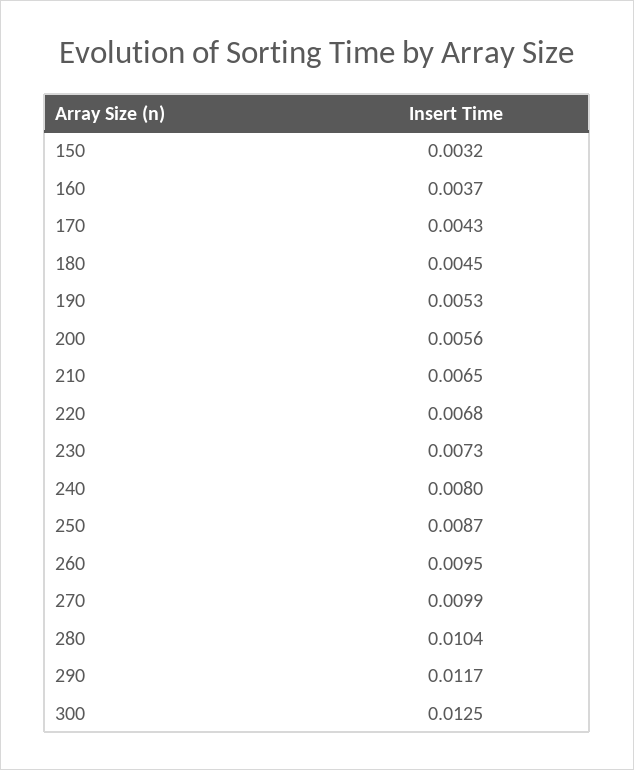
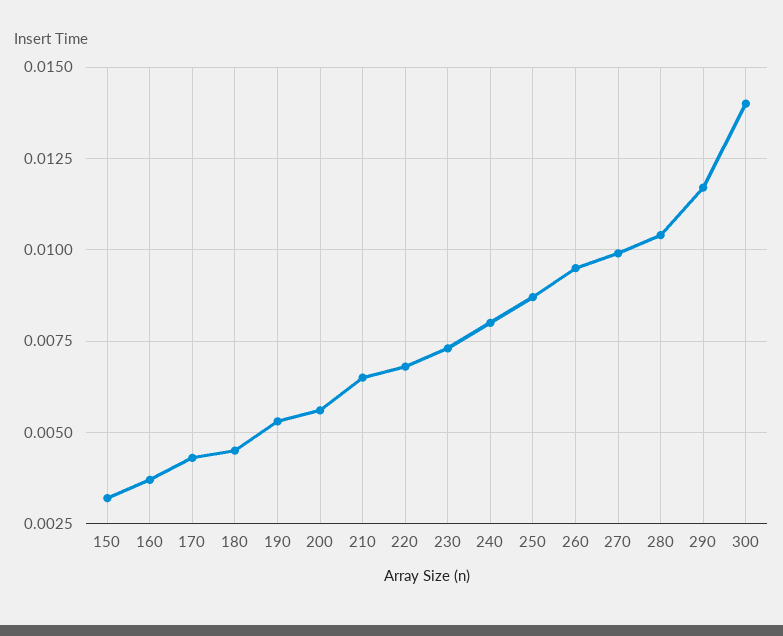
300: 0.0125 -> 0.014

